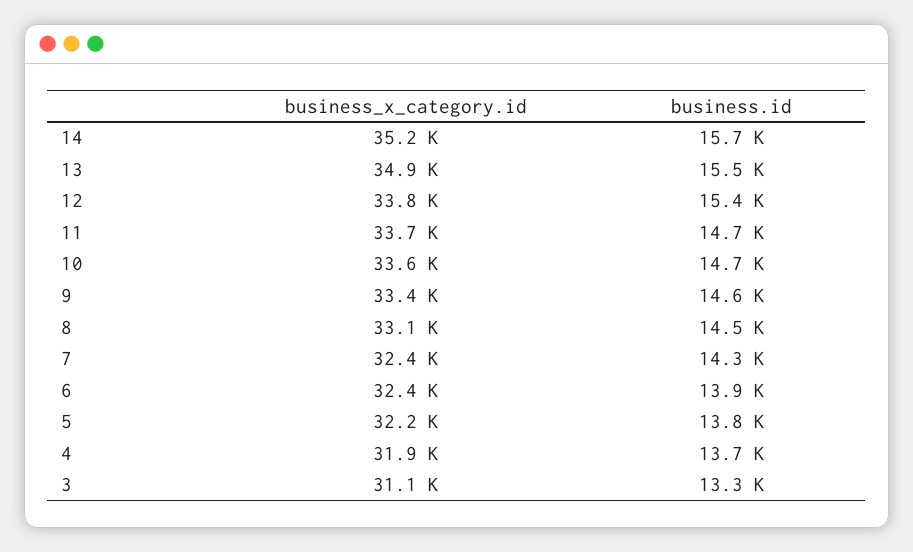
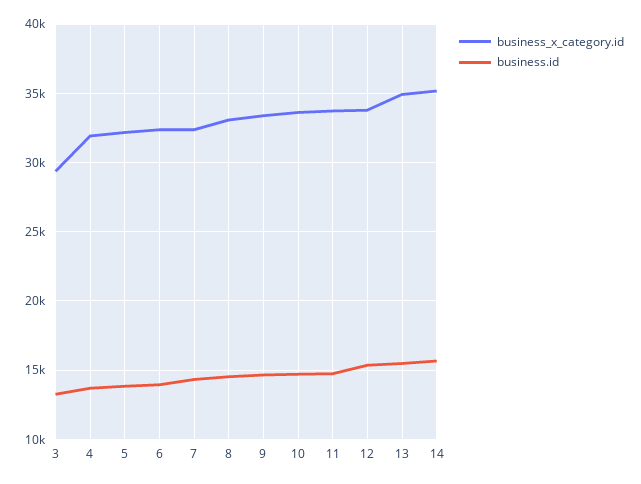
business_x_category.id, 3: 31100 -> 29500

